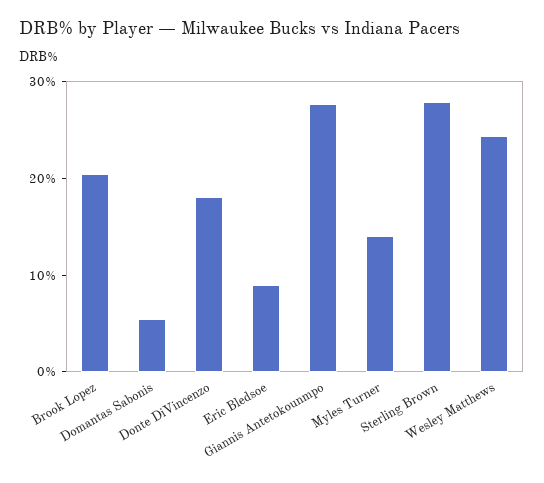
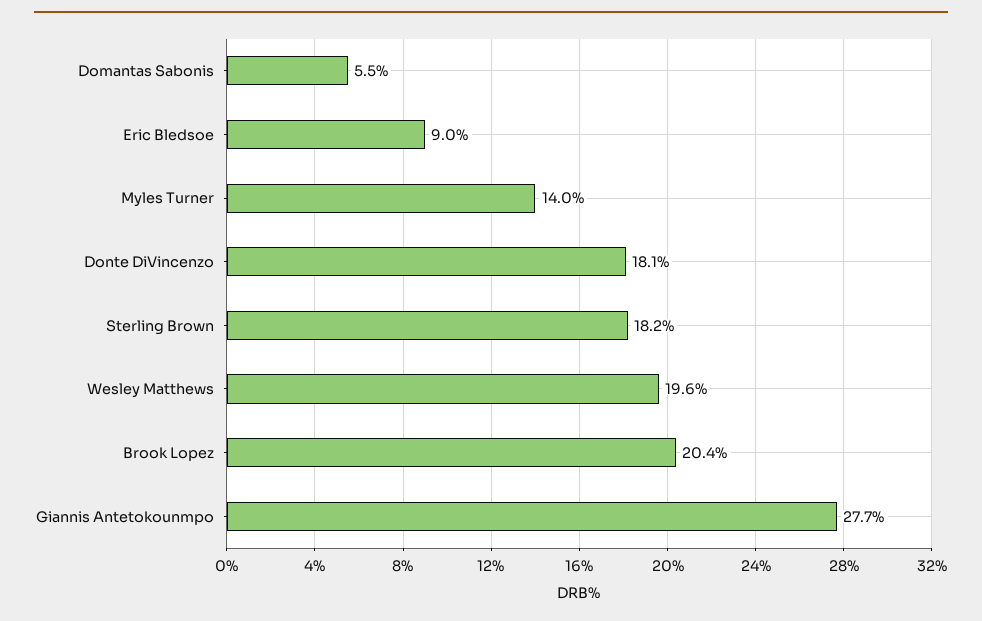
Sterling Brown: 28 -> 18.2
Wesley Matthews: 24 -> 19.6

